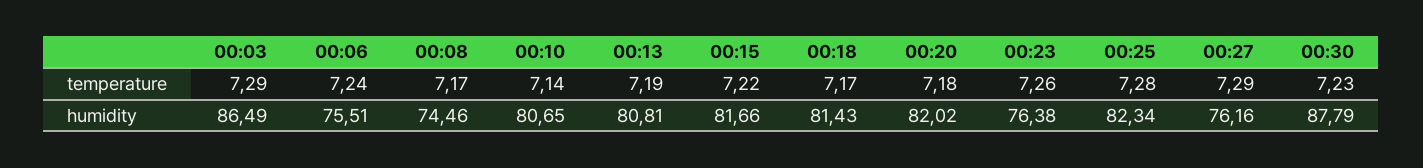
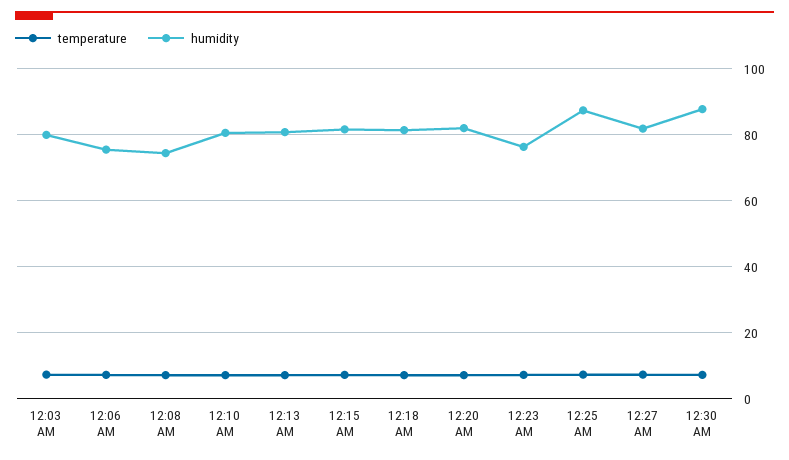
humidity, 00:03: 86.49 -> 80
humidity, 00:25: 82.34 -> 88
humidity, 00:27: 76.16 -> 82

